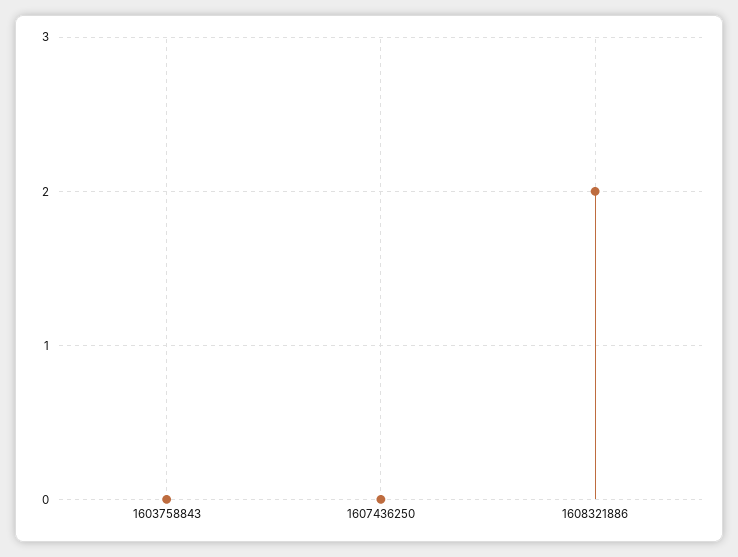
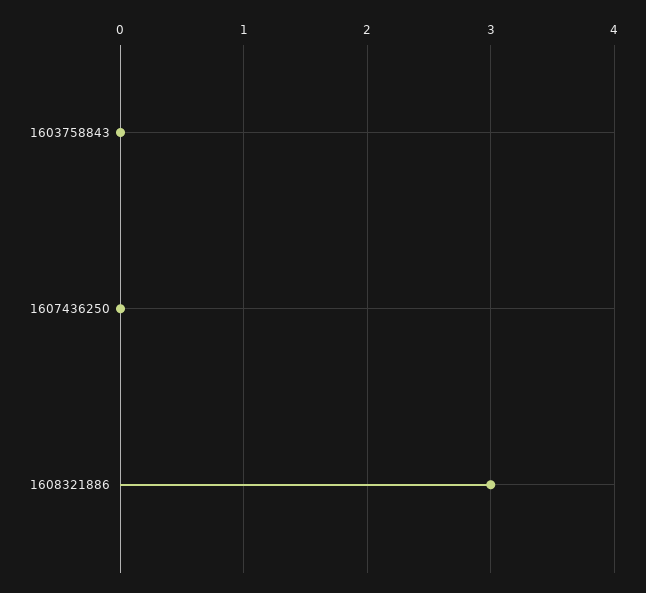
1608321886: 2 -> 3

